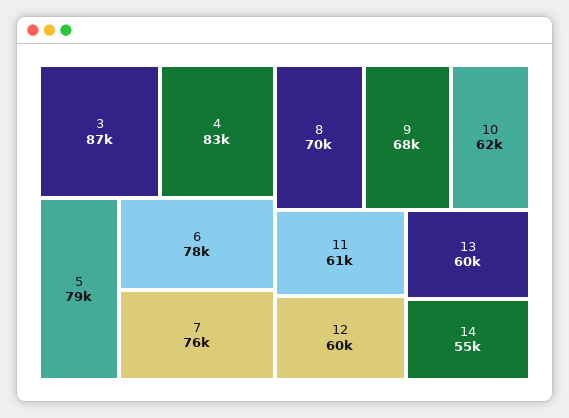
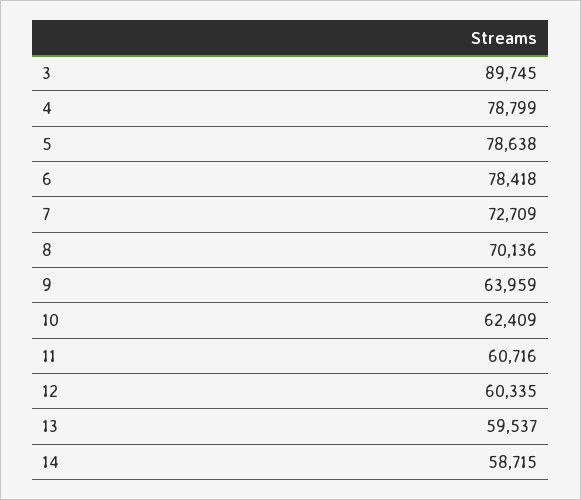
3: 87000 -> 89745
4: 83000 -> 78799
7: 76000 -> 72709
9: 68000 -> 63959
14: 55000 -> 58715

